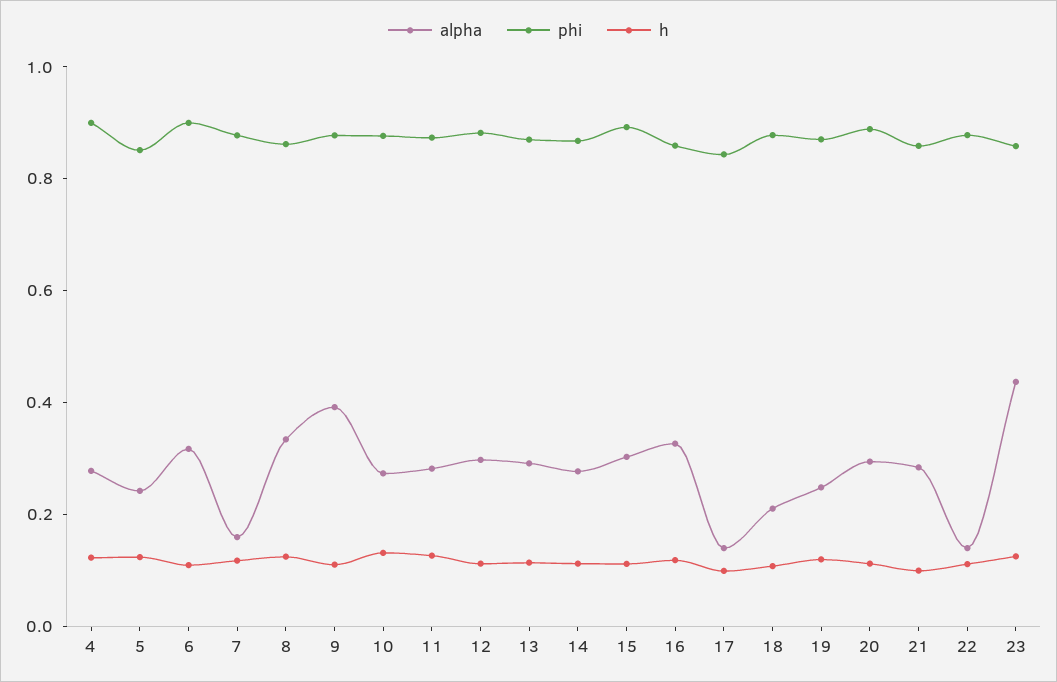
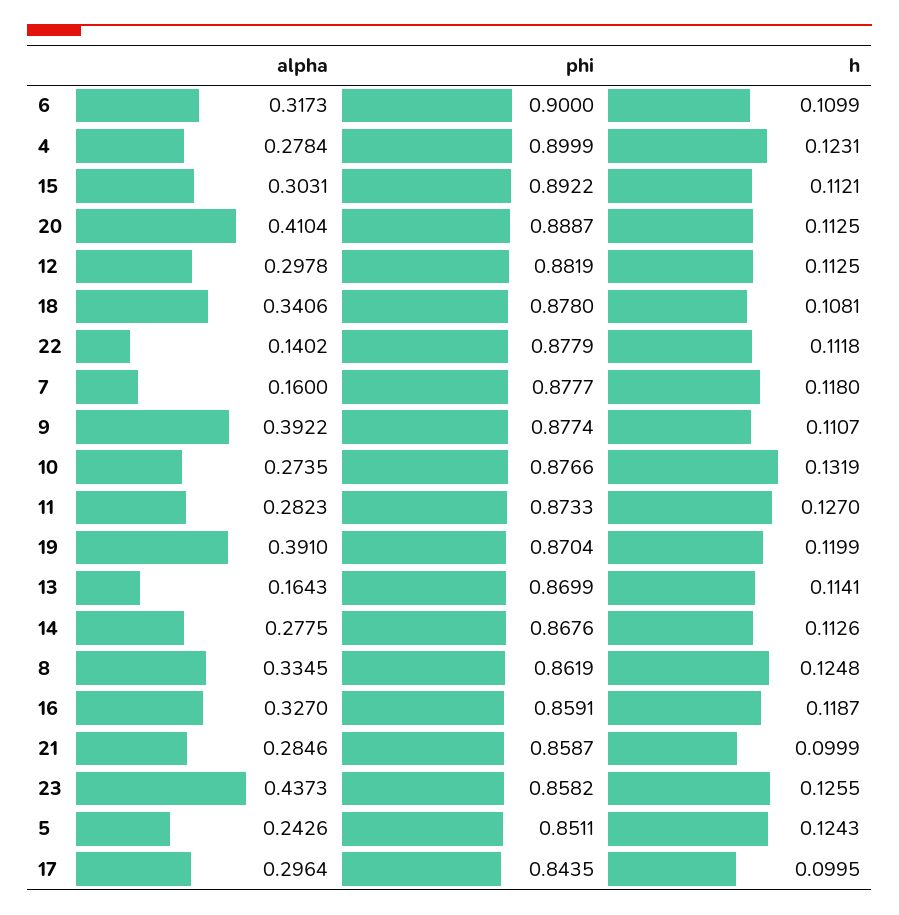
alpha, 13: 0.3 -> 0.1643
alpha, 17: 0.15 -> 0.2964
alpha, 18: 0.2 -> 0.3406
alpha, 19: 0.25 -> 0.391
alpha, 20: 0.3 -> 0.4104

